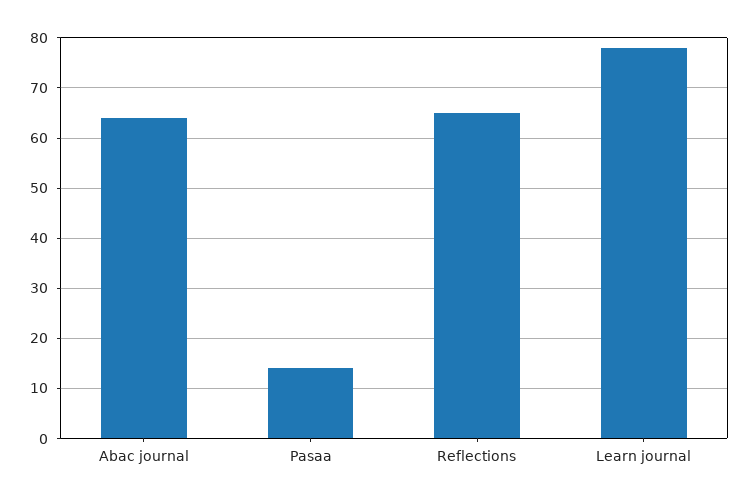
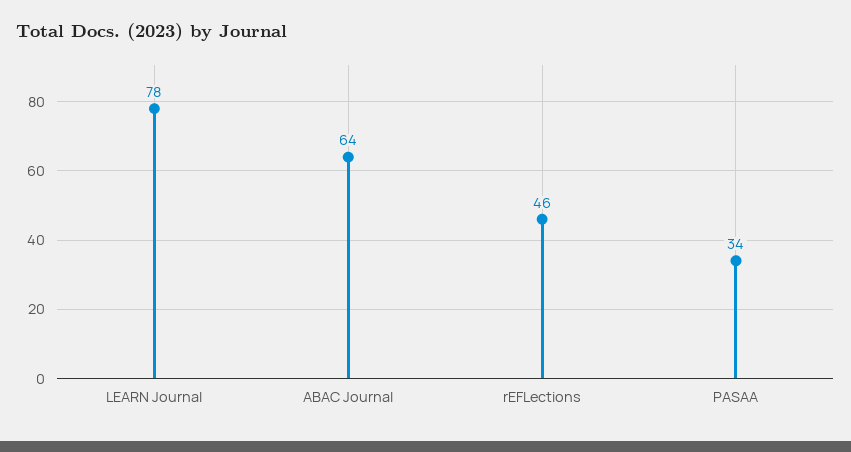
Pasaa: 15 -> 34
Reflections: 65 -> 46

